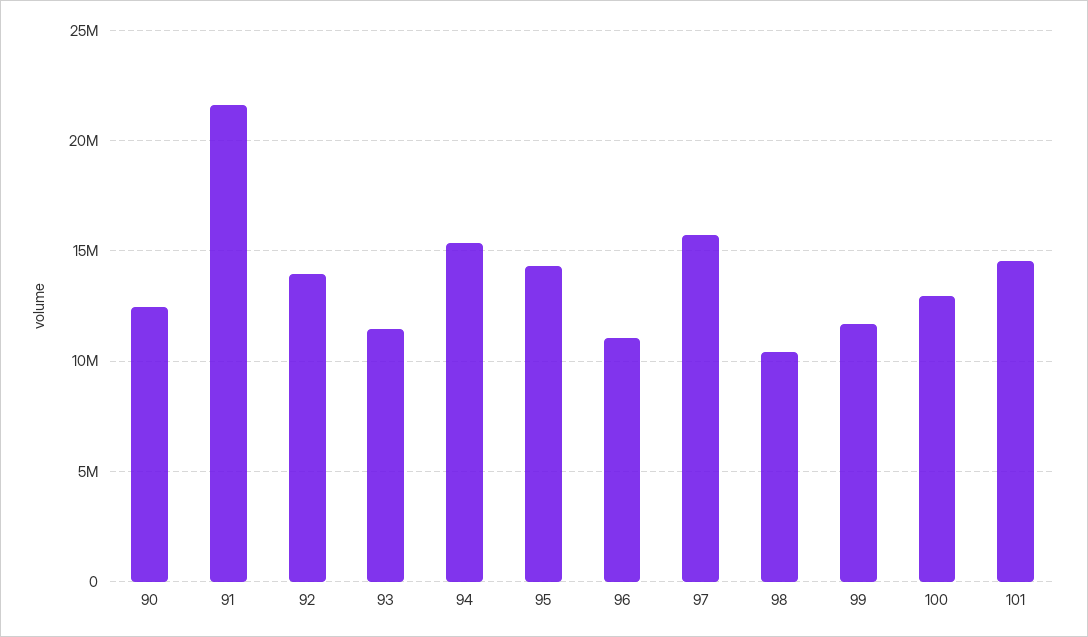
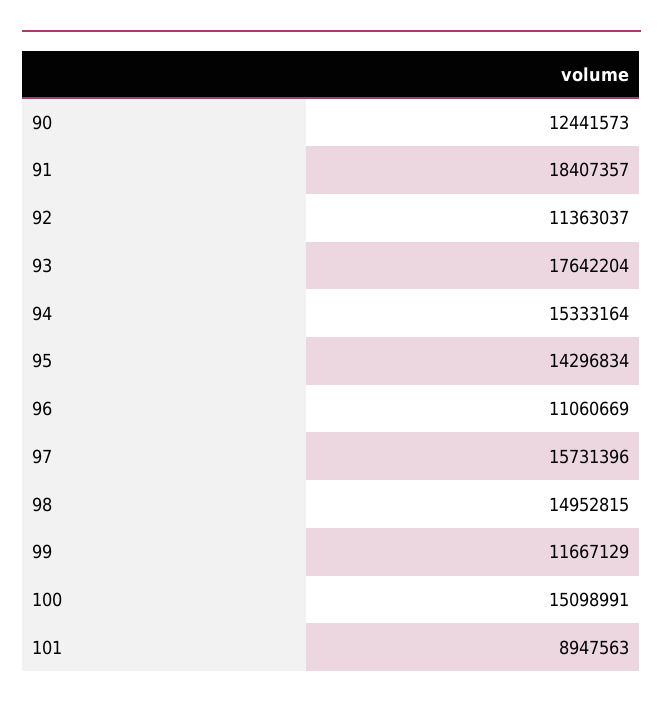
91: 21500000 -> 18407357
92: 14000000 -> 11363037
93: 11500000 -> 17642204
98: 10500000 -> 14952815
100: 13000000 -> 15098991
101: 14500000 -> 8947563

